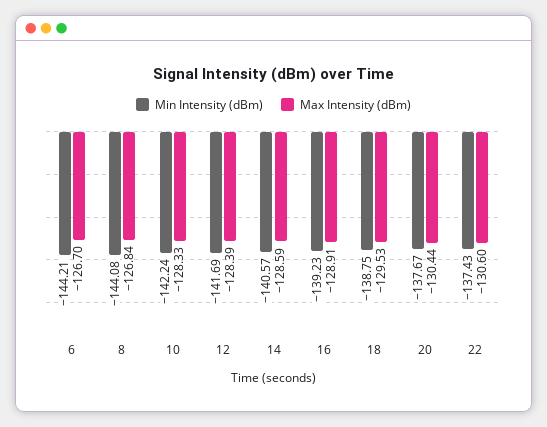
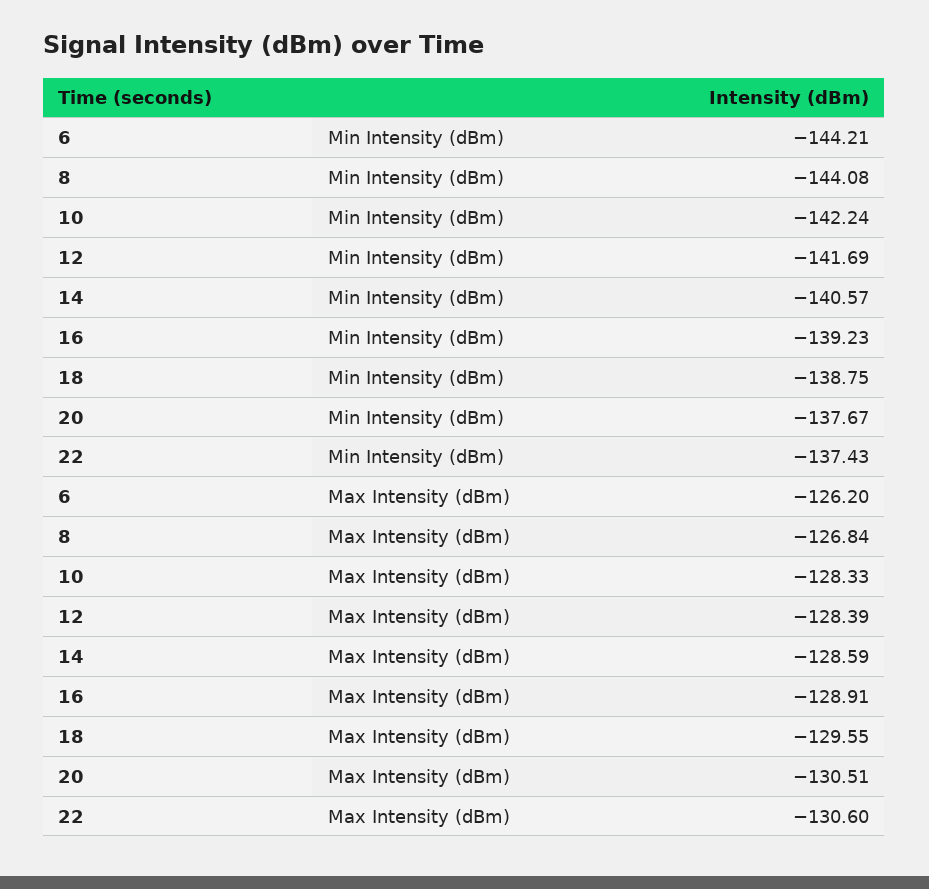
Max Intensity (dBm), 6: -126.7 -> -126.2
Max Intensity (dBm), 18: -129.53 -> -129.55
Max Intensity (dBm), 20: -130.44 -> -130.51

